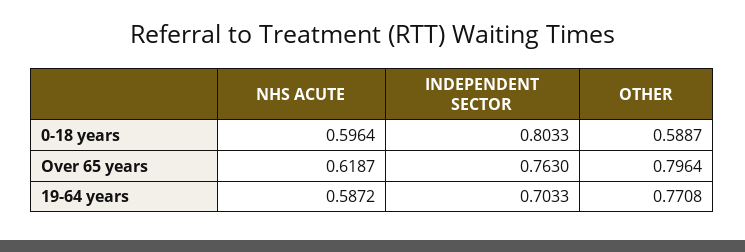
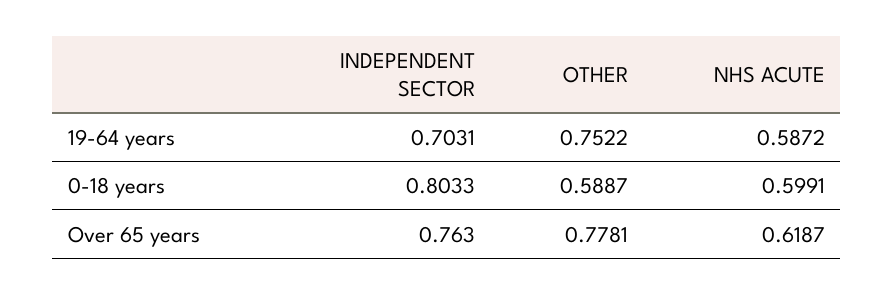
NHS ACUTE, 0-18 years: 0.5964 -> 0.5991
OTHER, Over 65 years: 0.7964 -> 0.7781
INDEPENDENT SECTOR, 19-64 years: 0.7033 -> 0.7031
OTHER, 19-64 years: 0.7708 -> 0.7522

